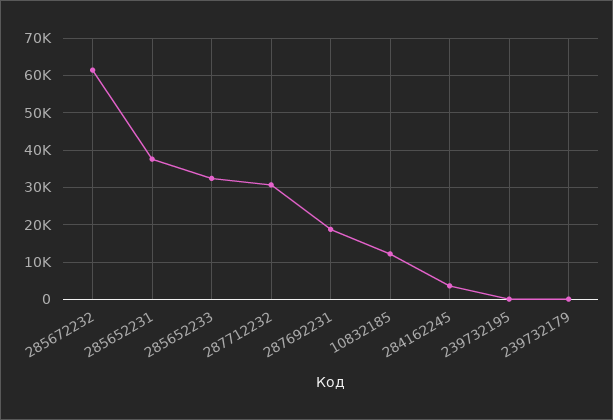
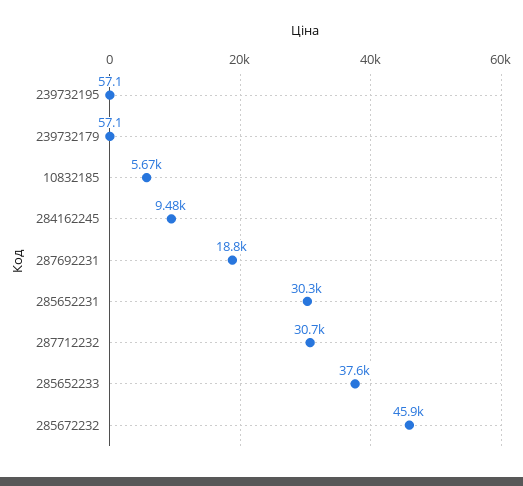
285672232: 62000 -> 45900
285652231: 38000 -> 30300
285652233: 32000 -> 37600
10832185: 12000 -> 5670
284162245: 4000 -> 9480

